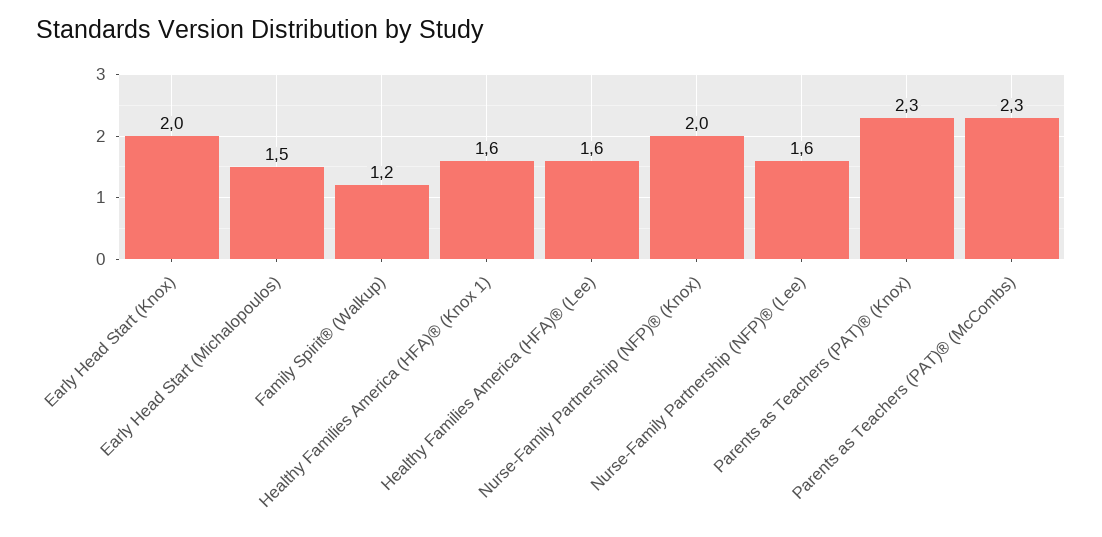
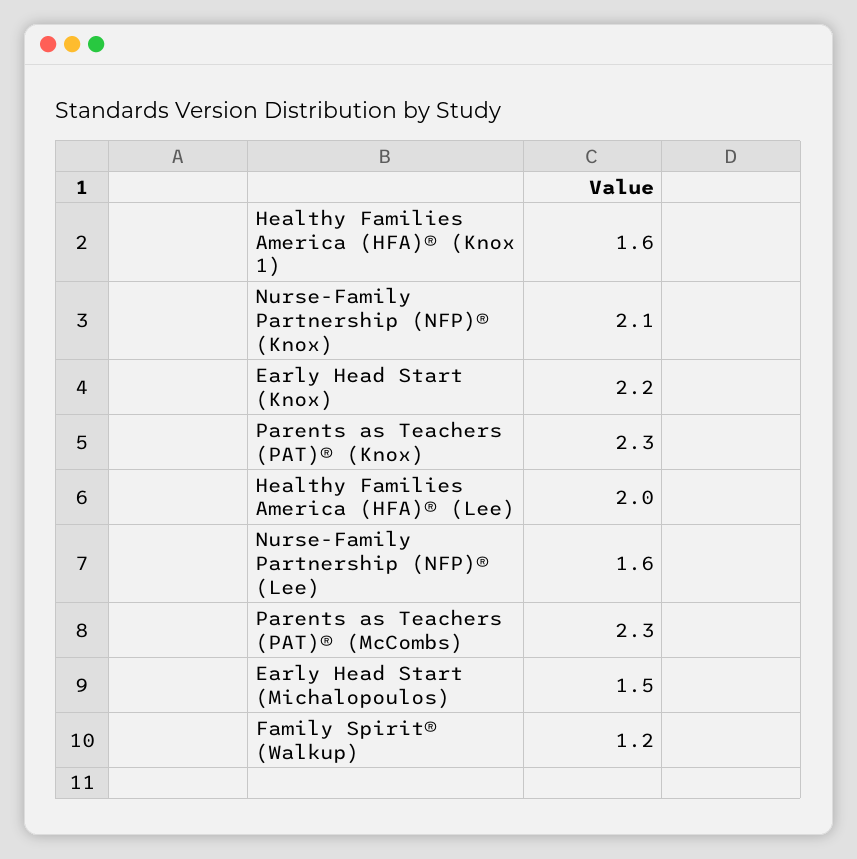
Early Head Start (Knox): 2 -> 2.2
Healthy Families America (HFA)® (Lee): 1.6 -> 2
Nurse-Family Partnership (NFP)® (Knox): 2 -> 2.1

